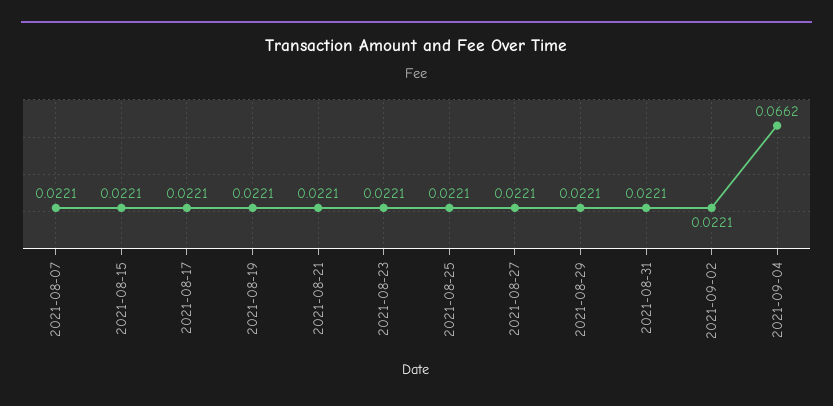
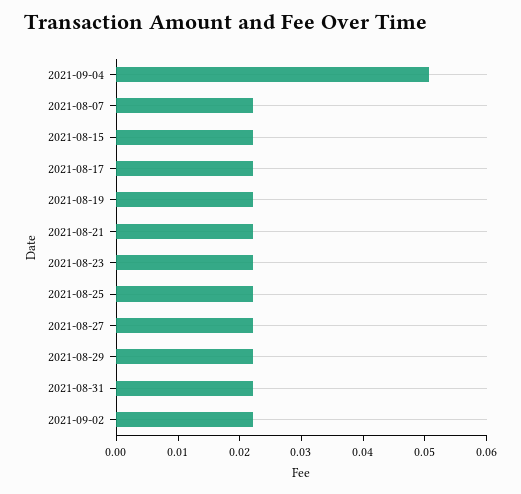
2021-09-04: 0.0662 -> 0.05

